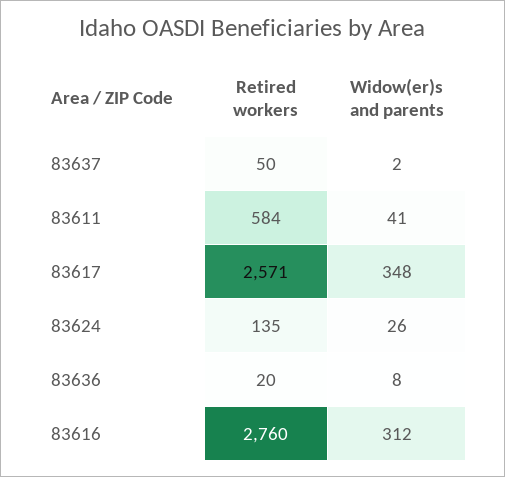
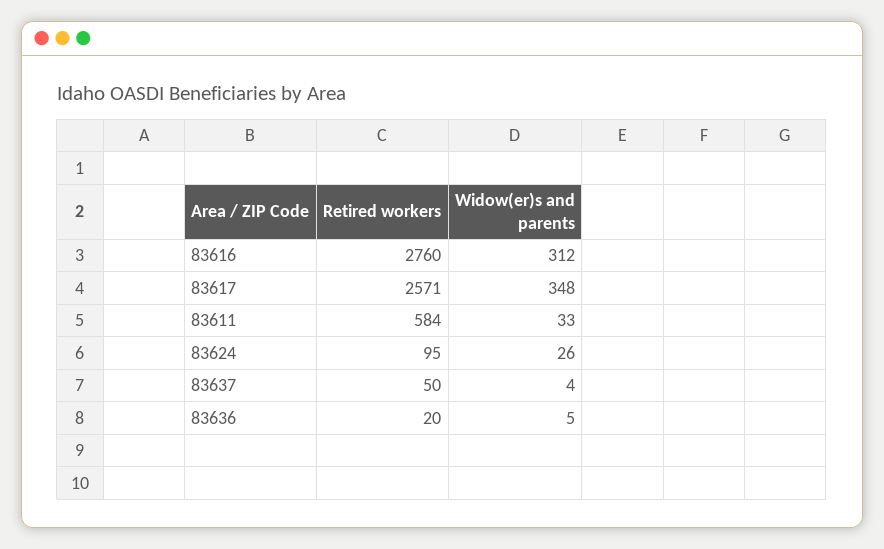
Widow(er)s and parents, 83637: 2 -> 4
Widow(er)s and parents, 83611: 41 -> 33
Retired workers, 83624: 135 -> 95
Widow(er)s and parents, 83636: 8 -> 5

